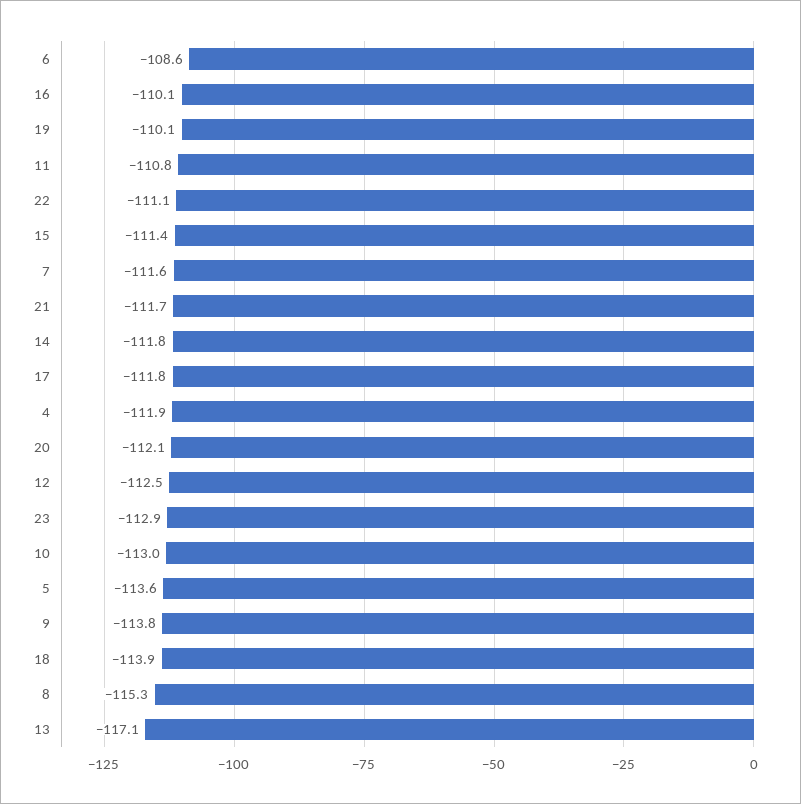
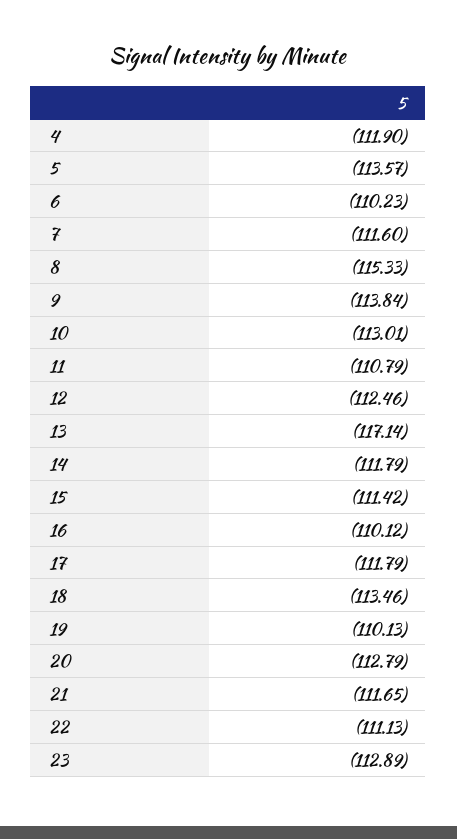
6: -108.6 -> -110.23
20: -112.1 -> -112.79
18: -113.9 -> -113.46

